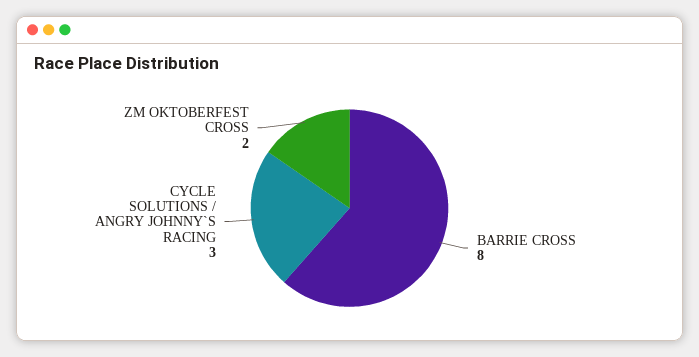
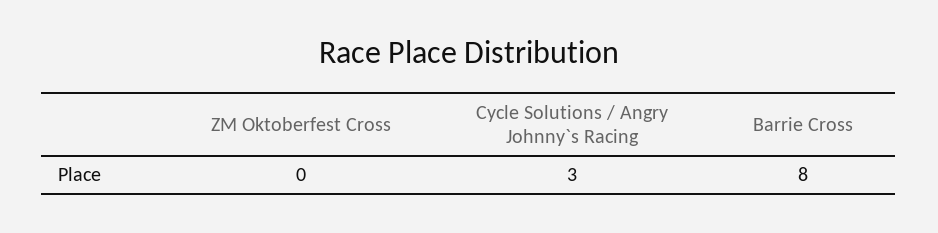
ZM OKTOBERFEST CROSS: 2 -> 0

